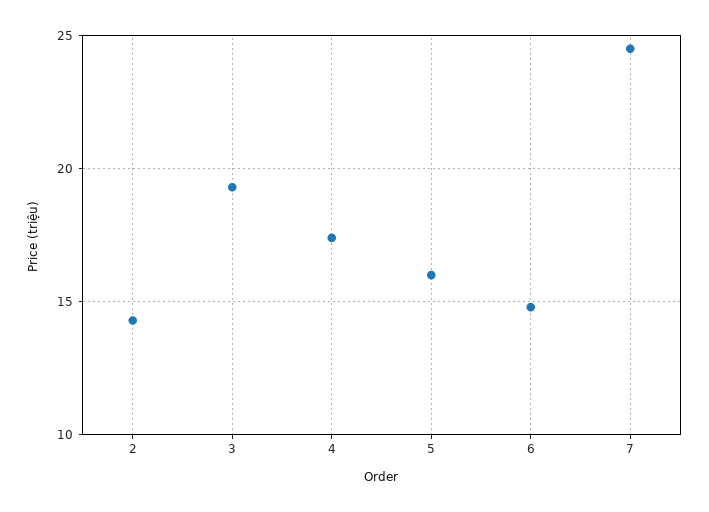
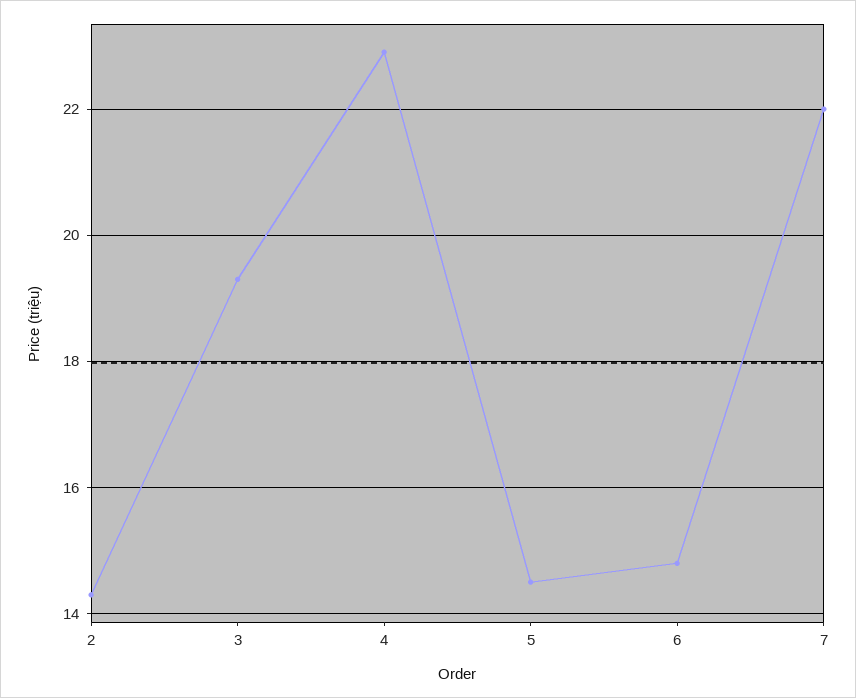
4: 17.5 -> 23
5: 16 -> 14.5
7: 24.5 -> 22

